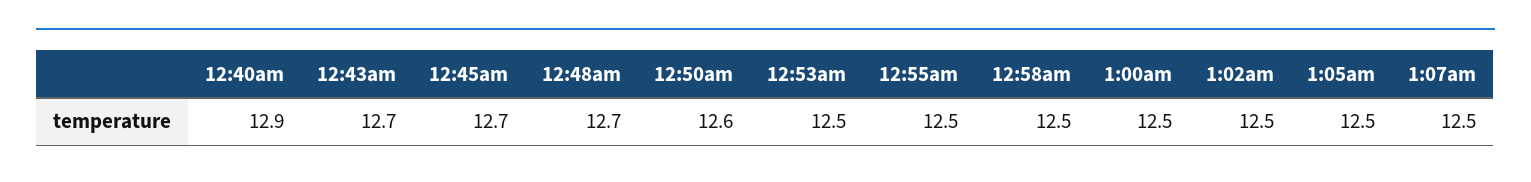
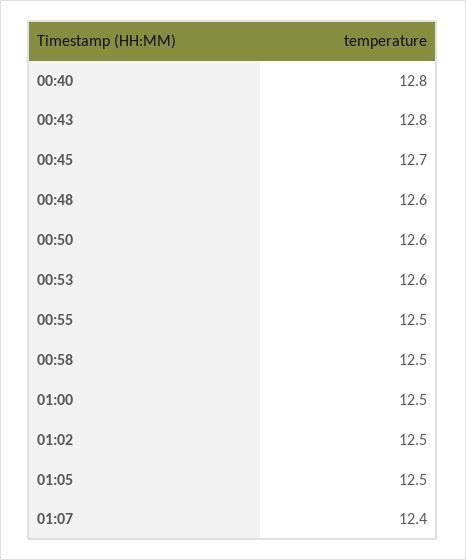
12:40am: 12.9 -> 12.8
12:43am: 12.7 -> 12.8
12:48am: 12.7 -> 12.6
12:53am: 12.5 -> 12.6
1:07am: 12.5 -> 12.4

